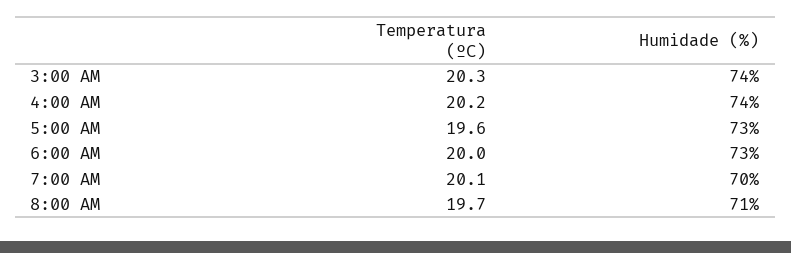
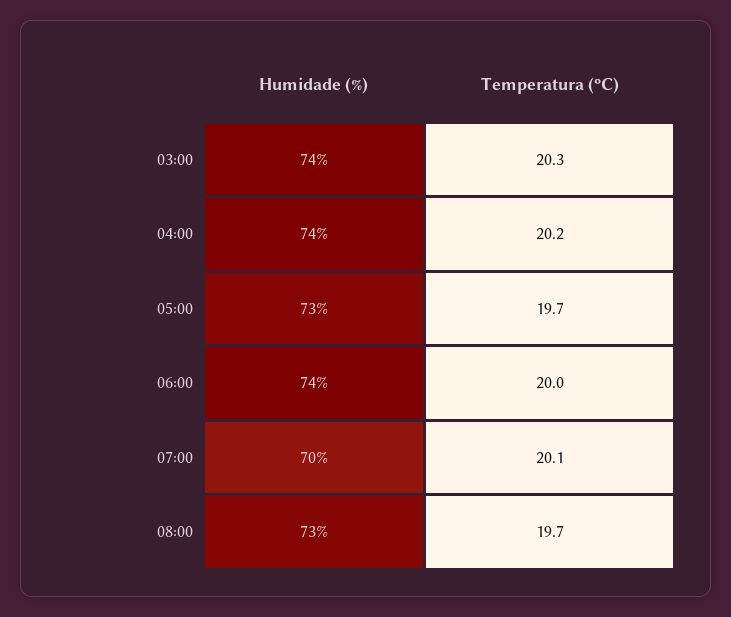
Temperatura (ºC), 5:00 AM: 19.6 -> 19.7
Humidade (%), 6:00 AM: 73 -> 74
Humidade (%), 8:00 AM: 71 -> 73

